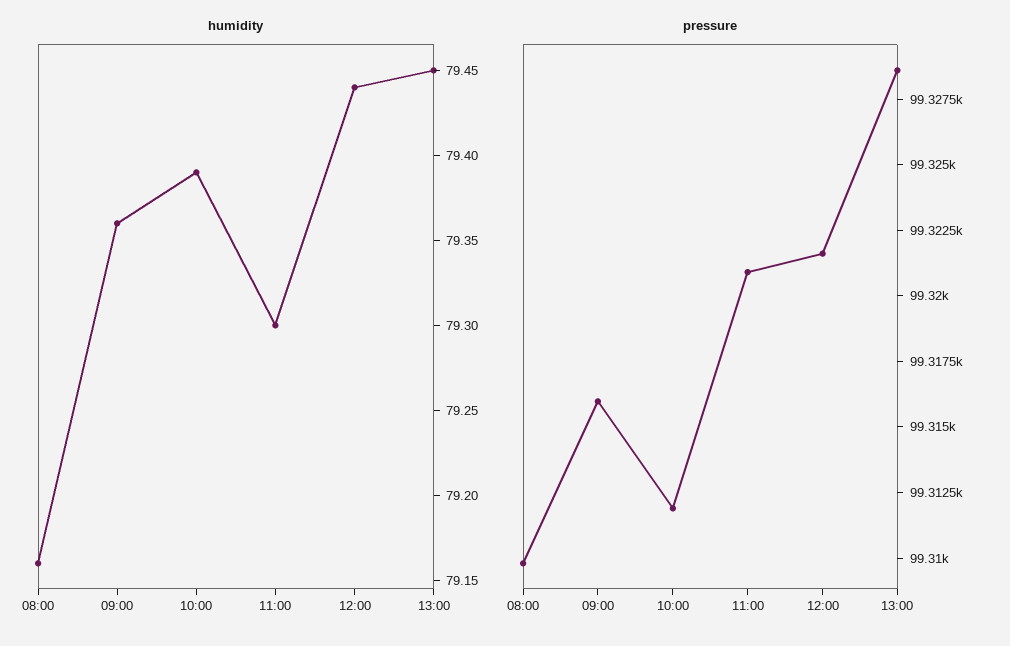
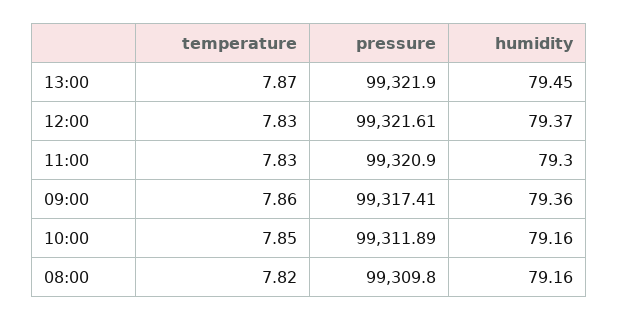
humidity, 10:00: 79.39 -> 79.16
humidity, 12:00: 79.44 -> 79.37
pressure, 09:00: 99316 -> 99317.41
pressure, 13:00: 99328.5 -> 99321.9
temperature, 13:00: none -> 7.87
temperature, 12:00: none -> 7.83
temperature, 11:00: none -> 7.83
temperature, 09:00: none -> 7.86
temperature, 10:00: none -> 7.85
temperature, 08:00: none -> 7.82

